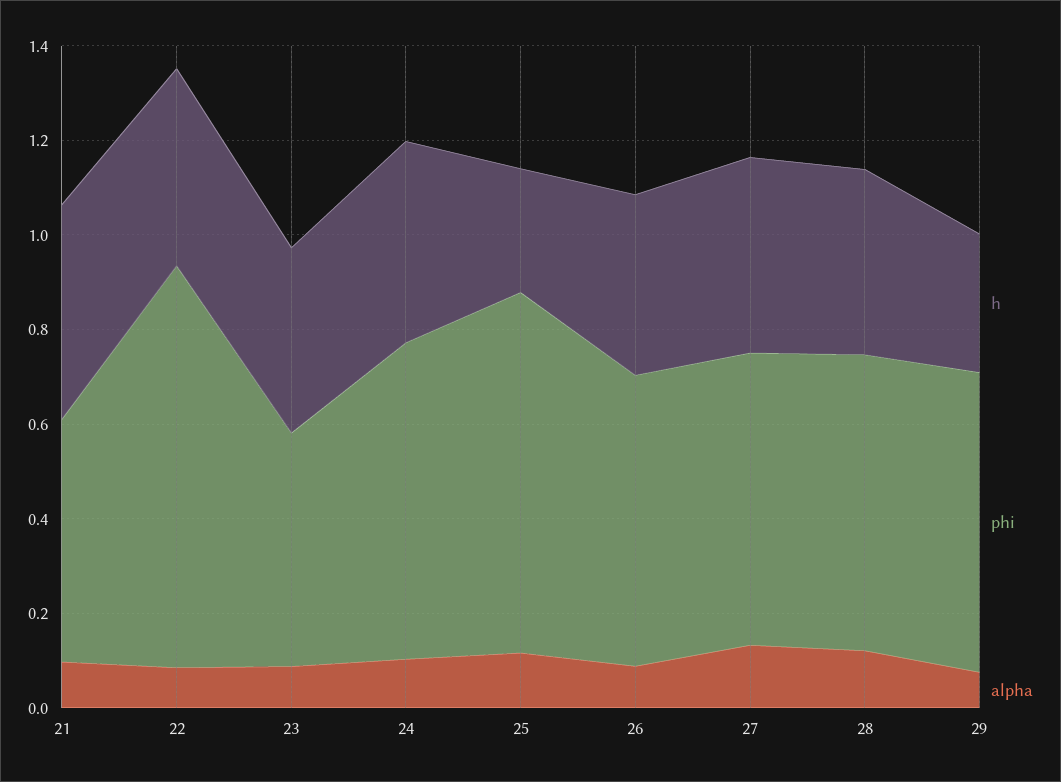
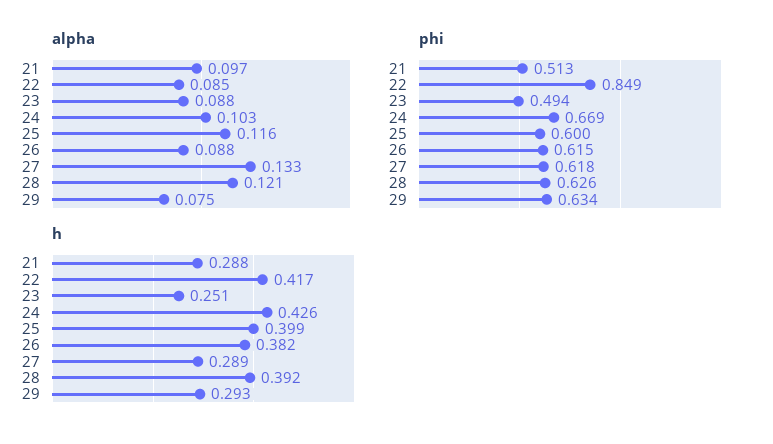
h, 21: 0.45 -> 0.288
h, 23: 0.4 -> 0.251
h, 25: 0.25 -> 0.399
phi, 25: 0.75 -> 0.6
h, 27: 0.4 -> 0.289

